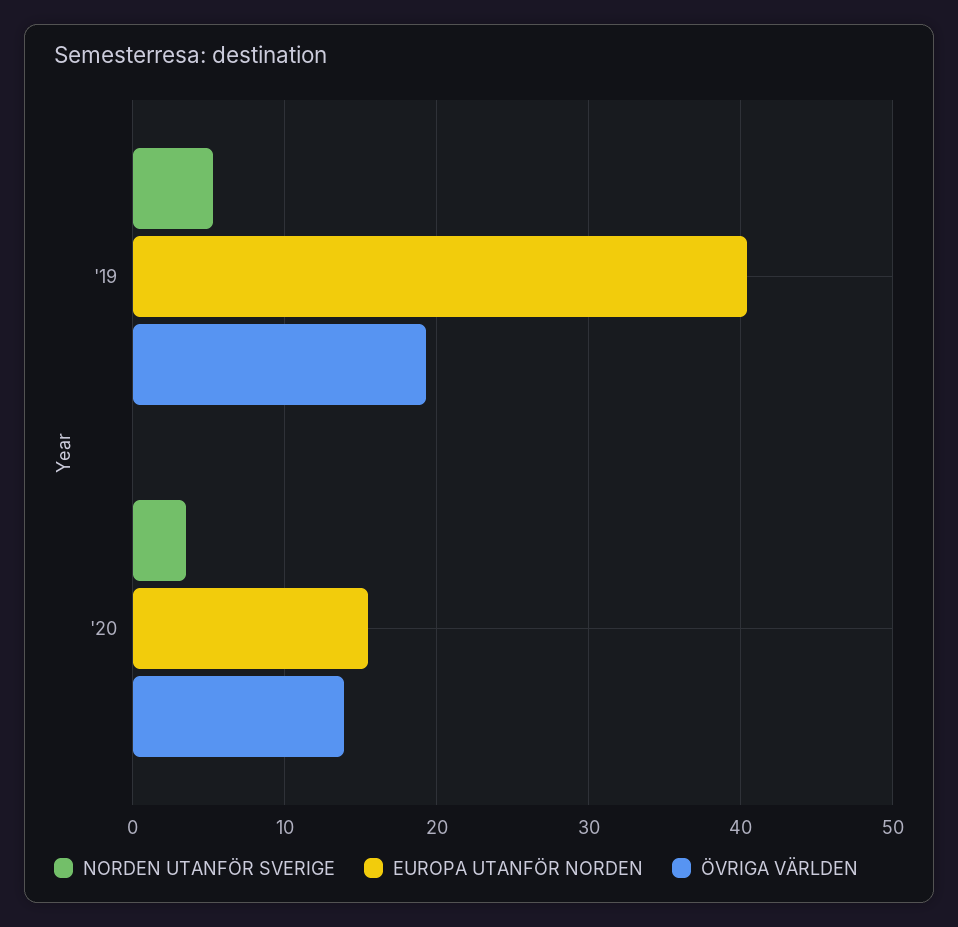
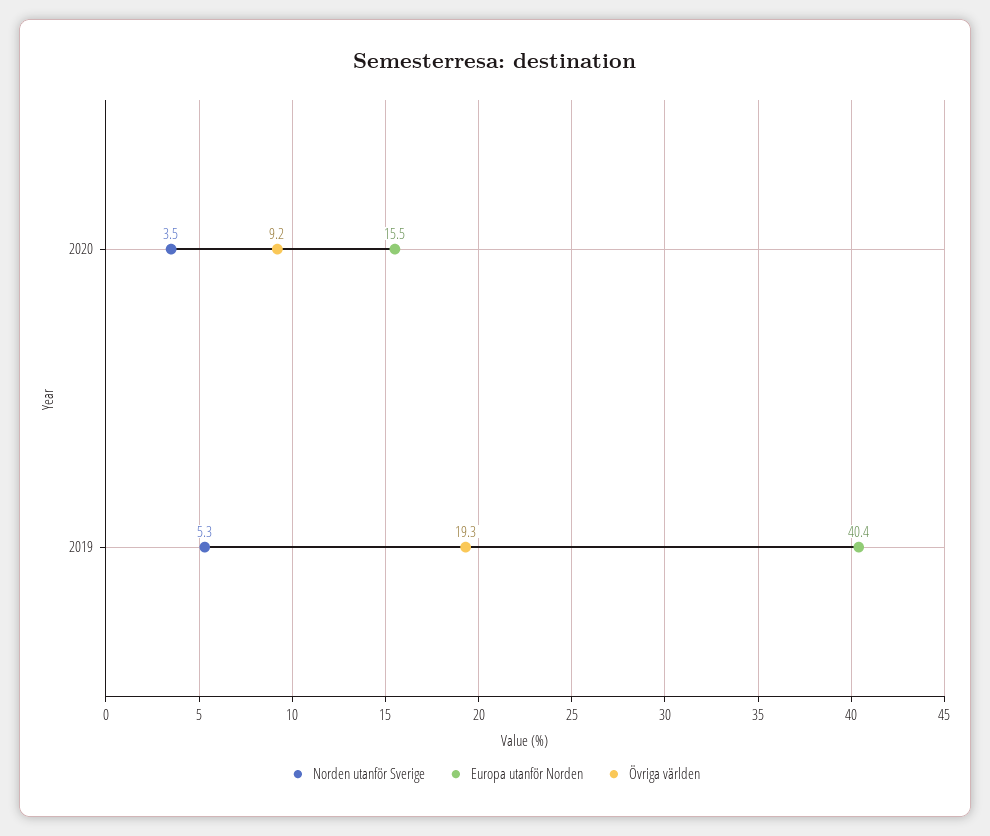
ÖVRIGA VÄRLDEN, '20: 14 -> 9.2

